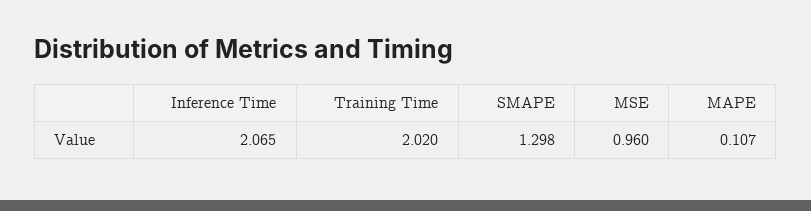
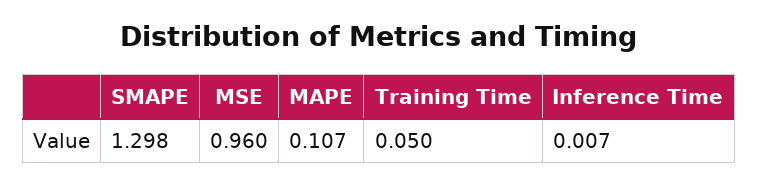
Inference Time: 2.065 -> 0.007
Training Time: 2.02 -> 0.05

